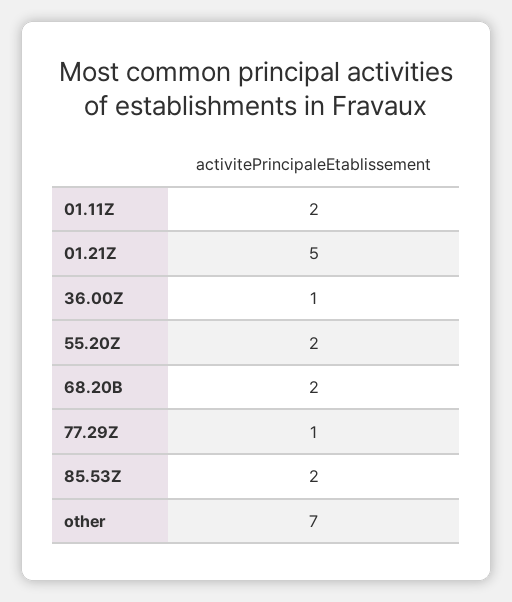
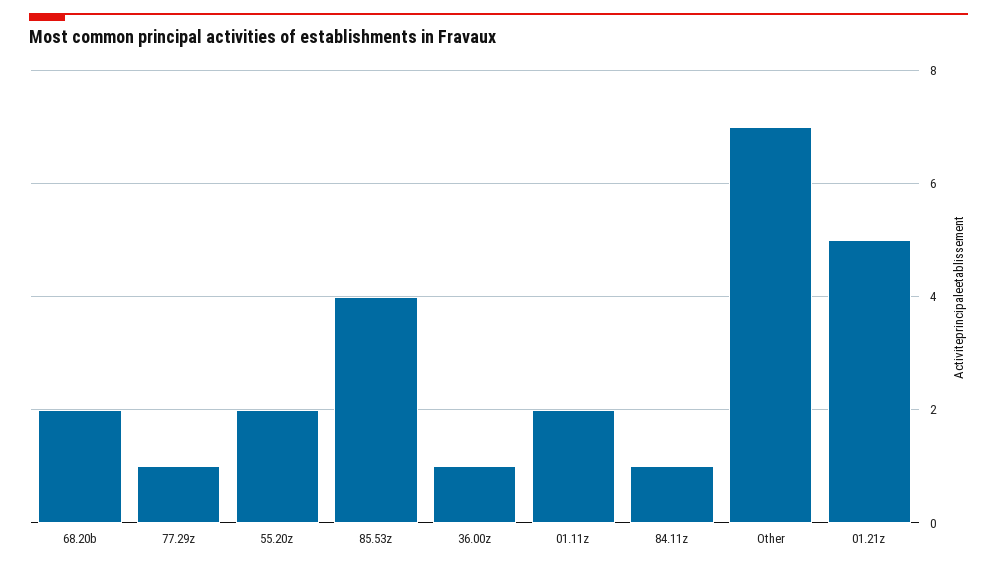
85.53Z: 2 -> 4
84.11z: none -> 1

